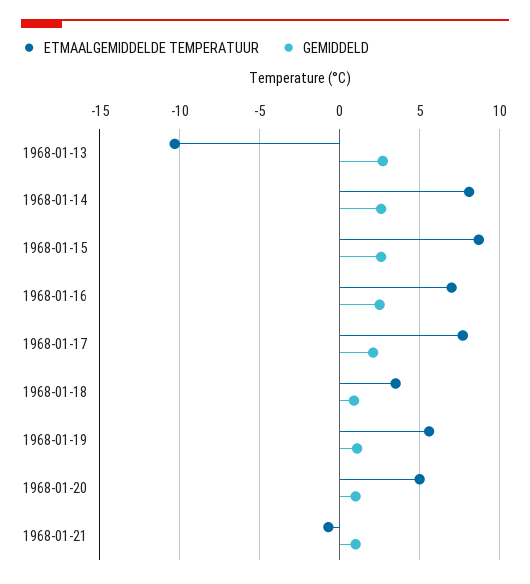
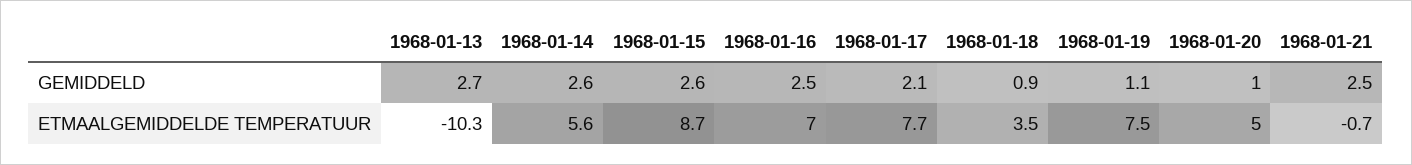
ETMAALGEMIDDELDE TEMPERATUUR, 1968-01-14: 8 -> 5.6
ETMAALGEMIDDELDE TEMPERATUUR, 1968-01-19: 5.5 -> 7.5
GEMIDDELD, 1968-01-21: 1 -> 2.5

